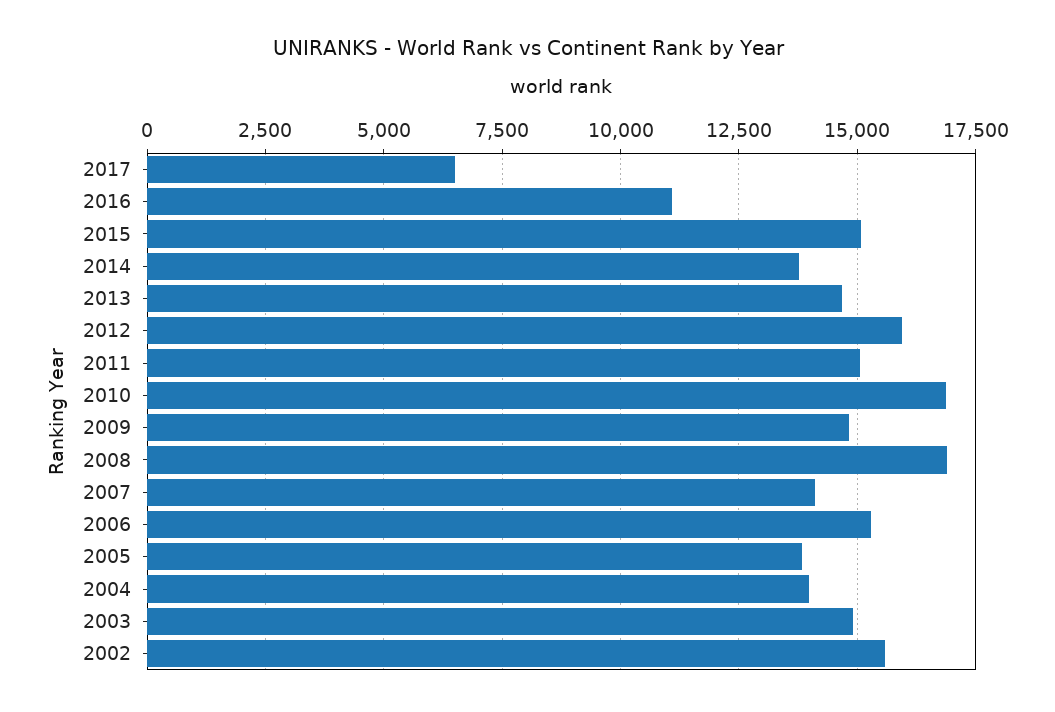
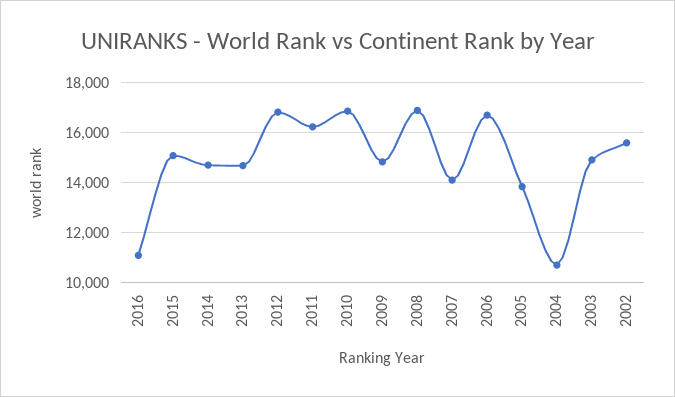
2017: 6500 -> none
2014: 13750 -> 14750
2012: 16000 -> 16750
2011: 15000 -> 16250
2006: 15250 -> 16750
2004: 14000 -> 10750

